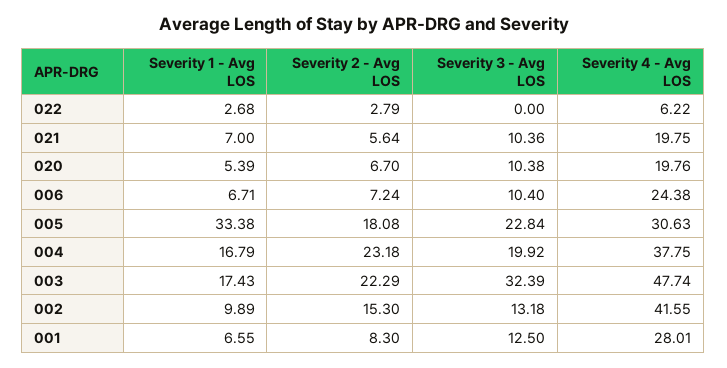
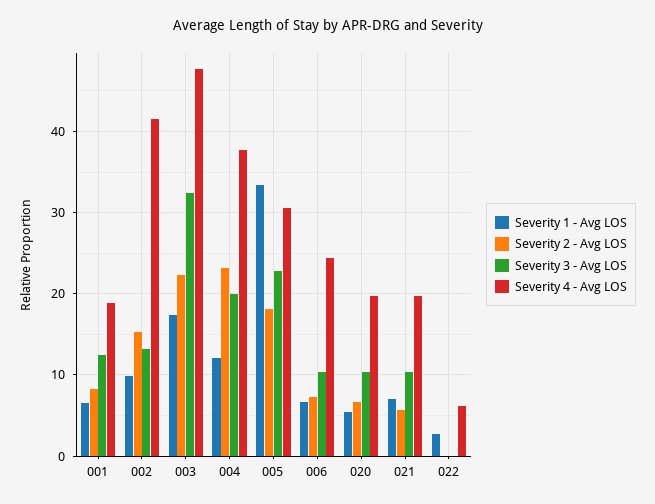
Severity 2 - Avg LOS, 022: 2.79 -> 0
Severity 1 - Avg LOS, 004: 16.79 -> 12
Severity 4 - Avg LOS, 001: 28.01 -> 19

